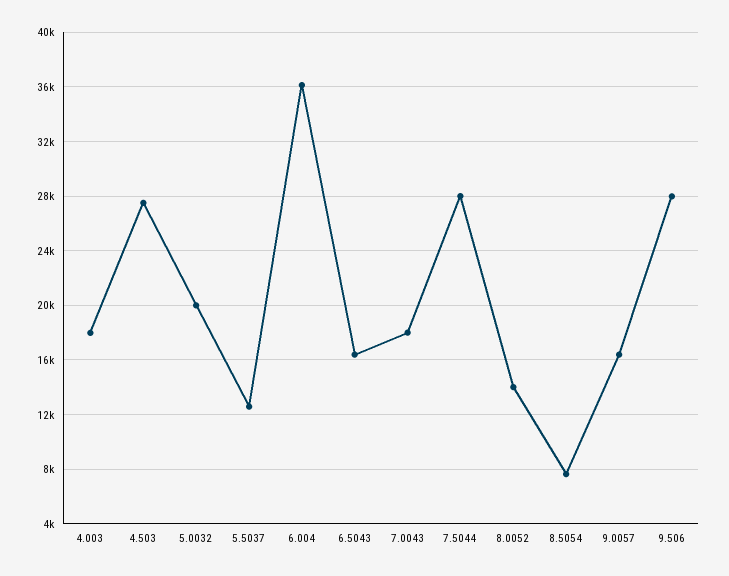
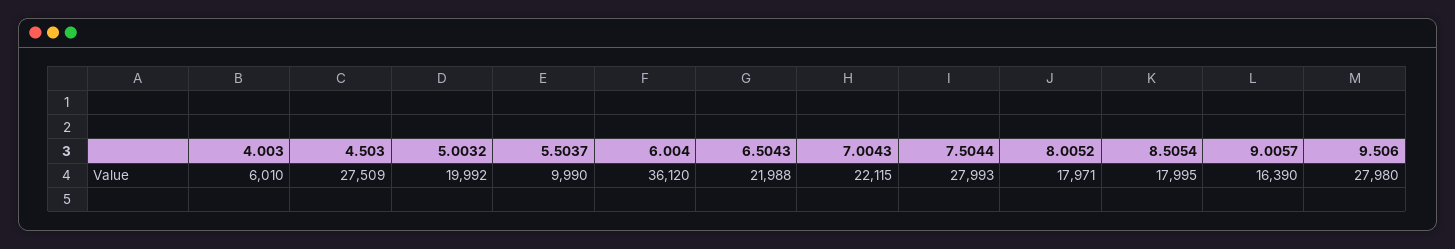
4.003: 18000 -> 6010
5.5037: 12500 -> 9990
6.5043: 16500 -> 21988
7.0043: 18000 -> 22115
8.0052: 14000 -> 17971
8.5054: 7500 -> 17995

